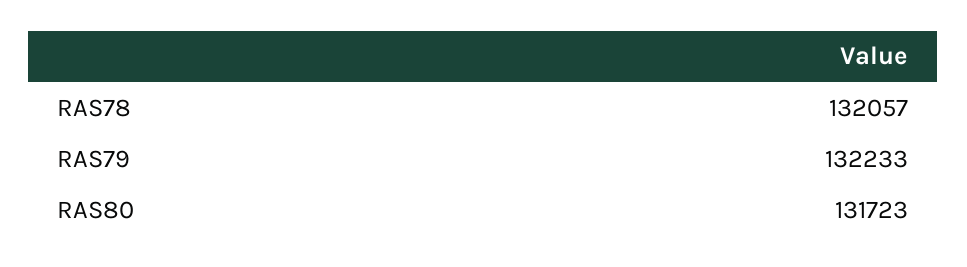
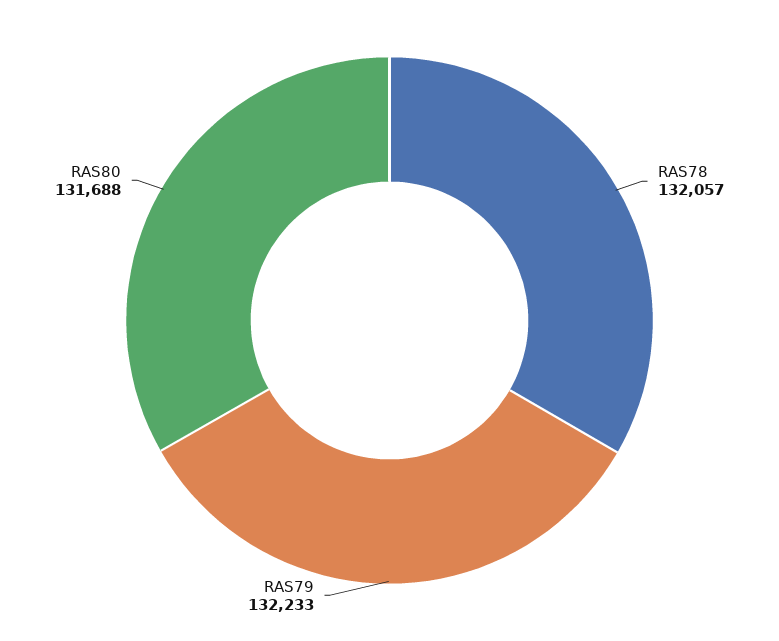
RAS80: 131723 -> 131688

